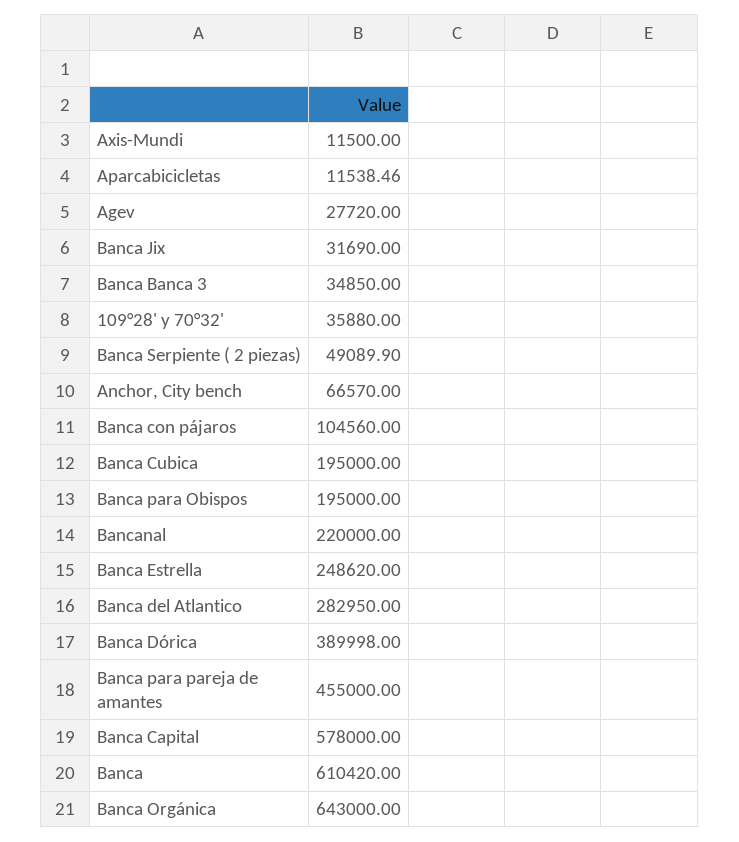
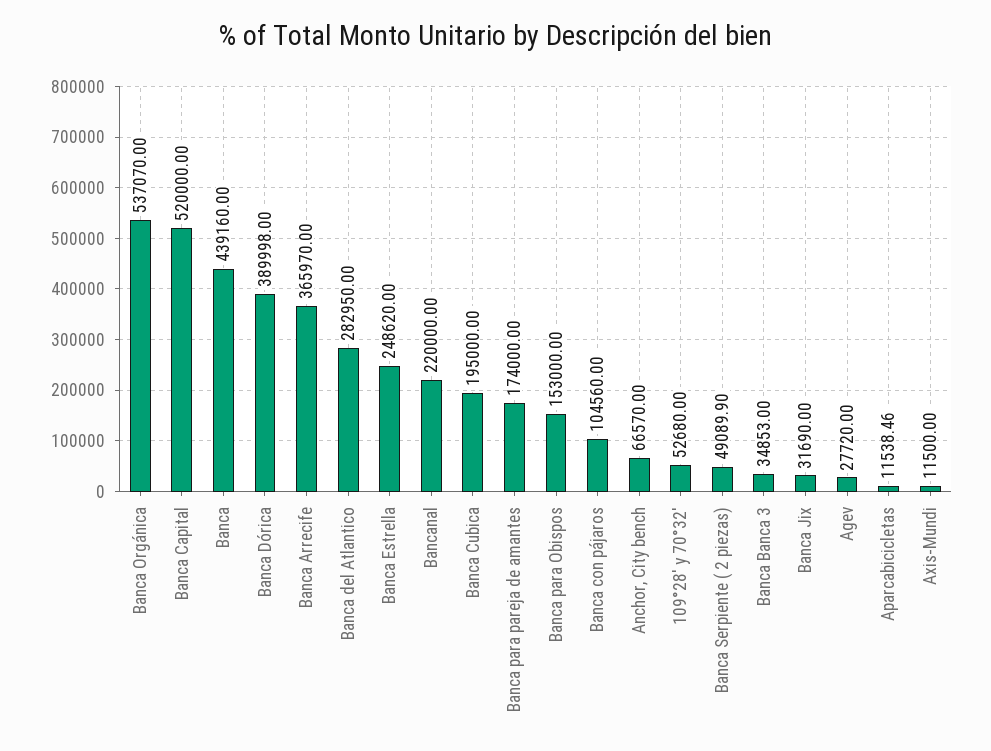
Banca Banca 3: 34850 -> 34853
109°28' y 70°32': 35880 -> 52680
Banca para Obispos: 195000 -> 153000
Banca para pareja de amantes: 455000 -> 174000
Banca Capital: 578000 -> 520000
Banca: 610420 -> 439160
Banca Orgánica: 643000 -> 537070
Banca Arrecife: none -> 365970

